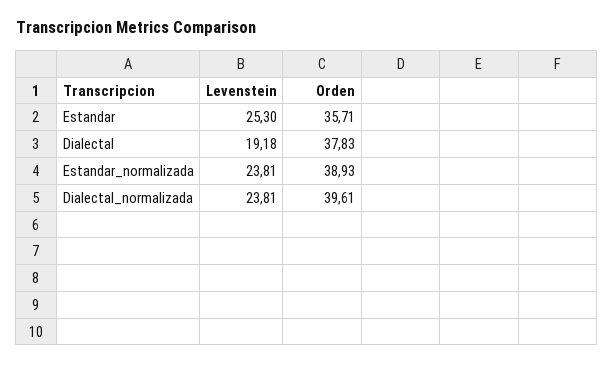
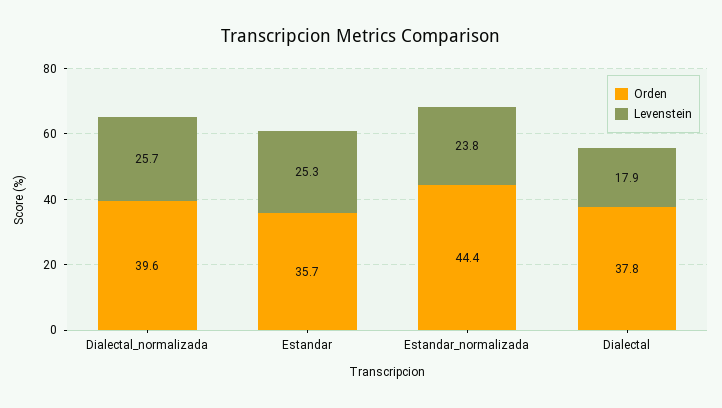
Levenstein, Dialectal: 19.18 -> 17.9
Orden, Estandar_normalizada: 38.93 -> 44.4
Levenstein, Dialectal_normalizada: 23.81 -> 25.7

